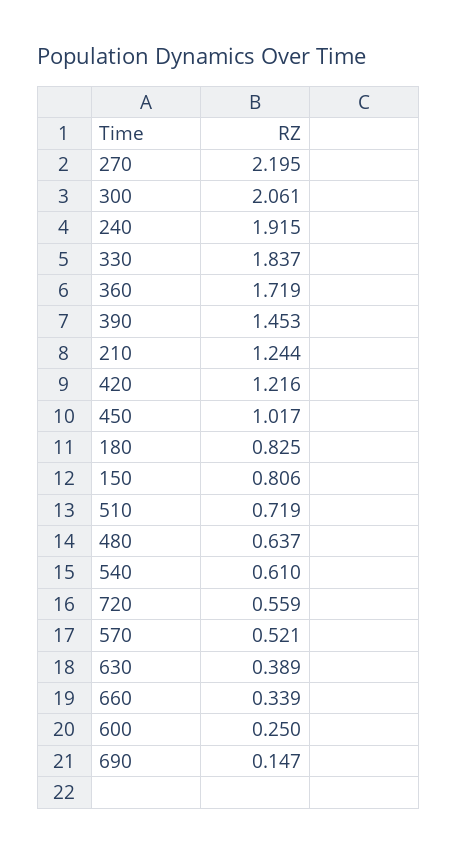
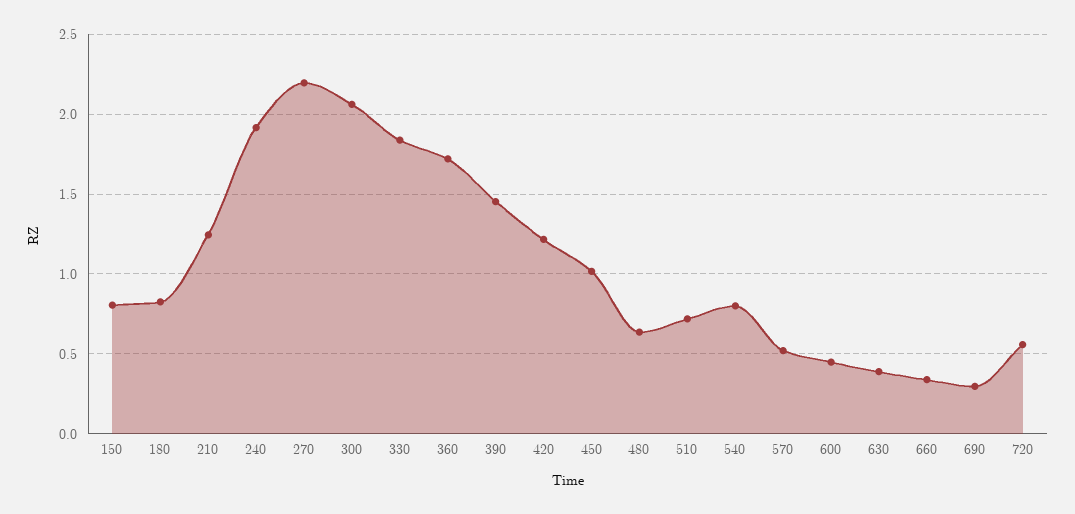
540: 0.61 -> 0.8
600: 0.25 -> 0.45
690: 0.147 -> 0.3

